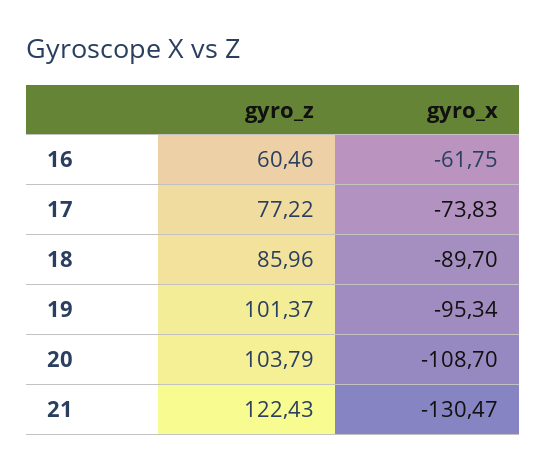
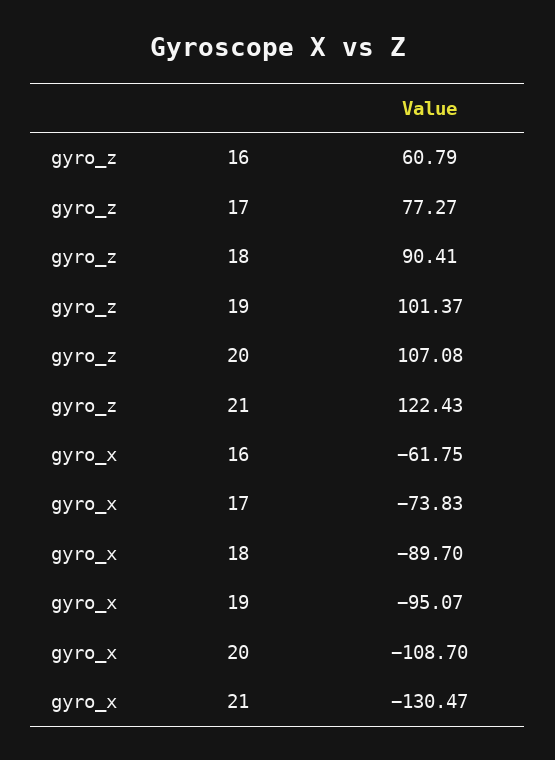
gyro_z, 16: 60.46 -> 60.79
gyro_z, 17: 77.22 -> 77.27
gyro_z, 18: 85.96 -> 90.41
gyro_x, 19: -95.34 -> -95.07
gyro_z, 20: 103.79 -> 107.08

